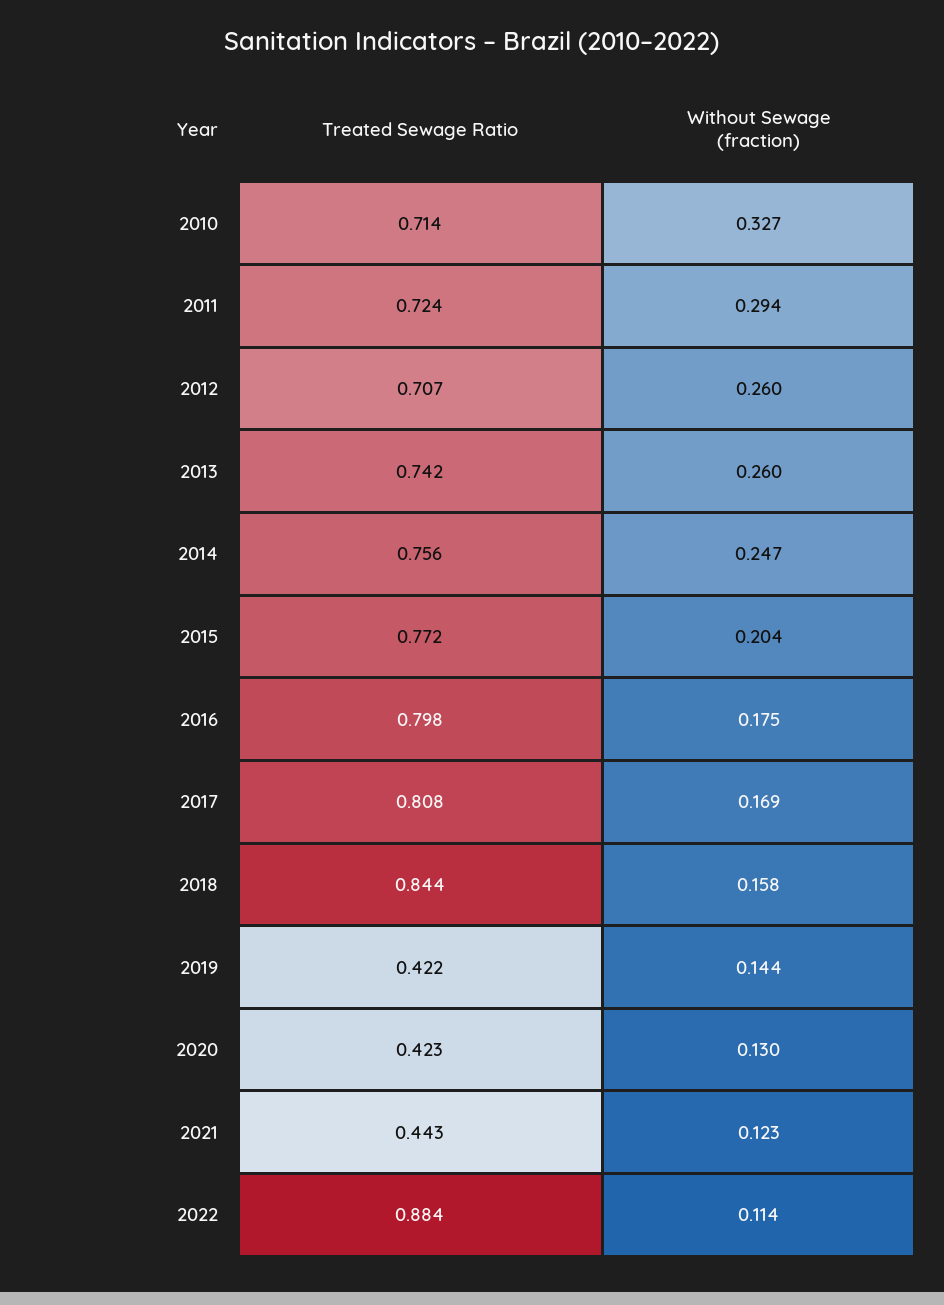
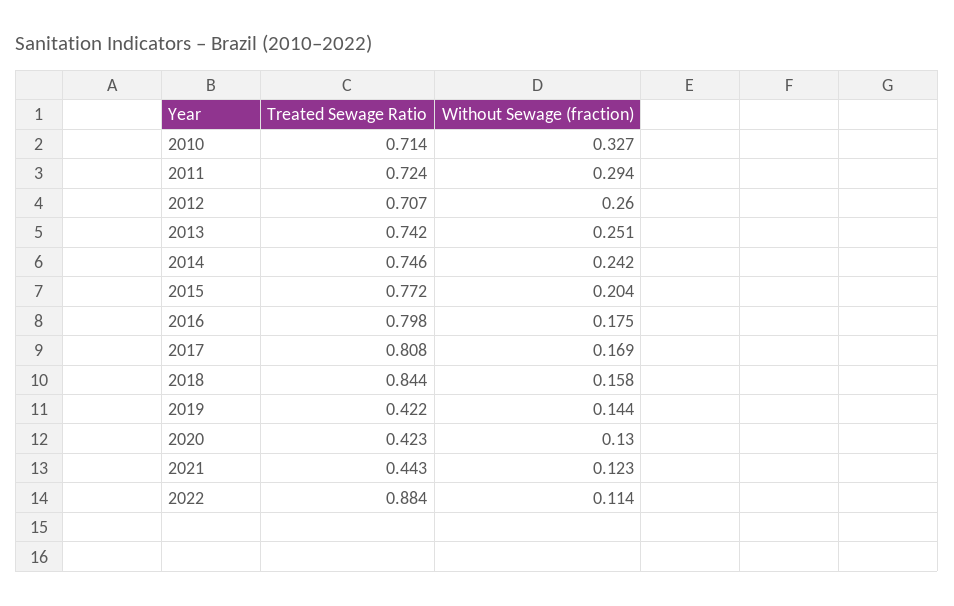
Without Sewage (fraction), 2013: 0.26 -> 0.251
Treated Sewage Ratio, 2014: 0.756 -> 0.746
Without Sewage (fraction), 2014: 0.247 -> 0.242

